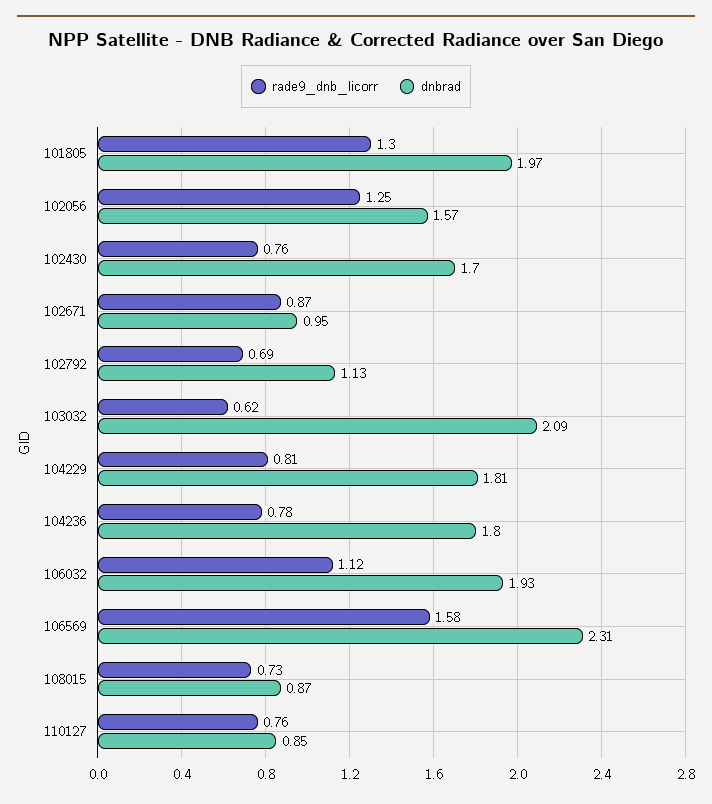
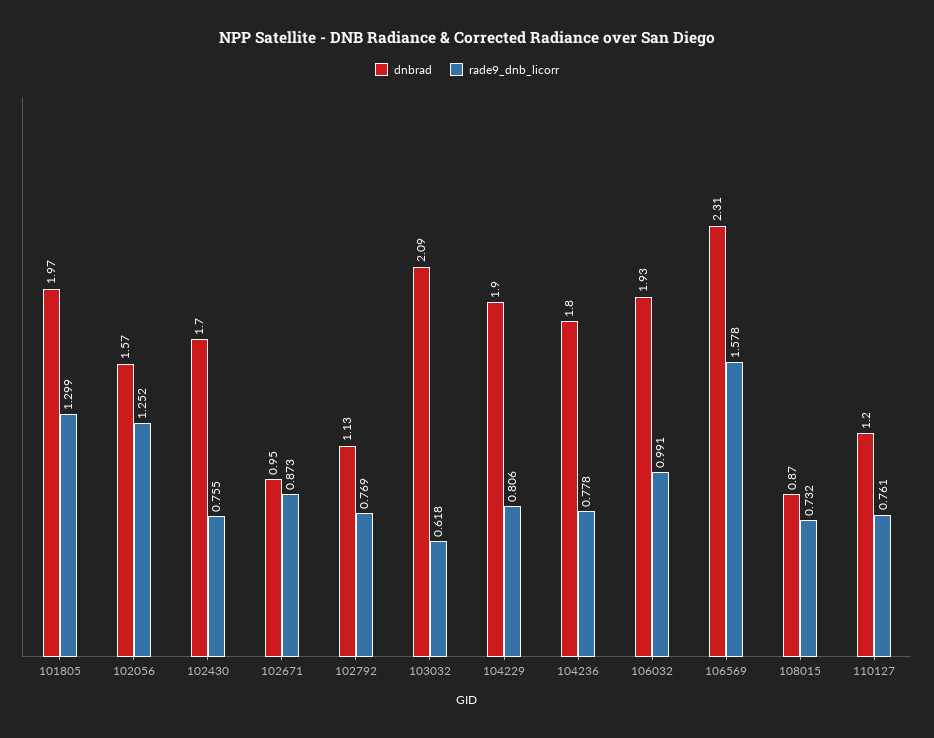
rade9_dnb_licorr, 102792: 0.69 -> 0.769
dnbrad, 104229: 1.81 -> 1.9
rade9_dnb_licorr, 106032: 1.12 -> 0.991
dnbrad, 110127: 0.85 -> 1.2

